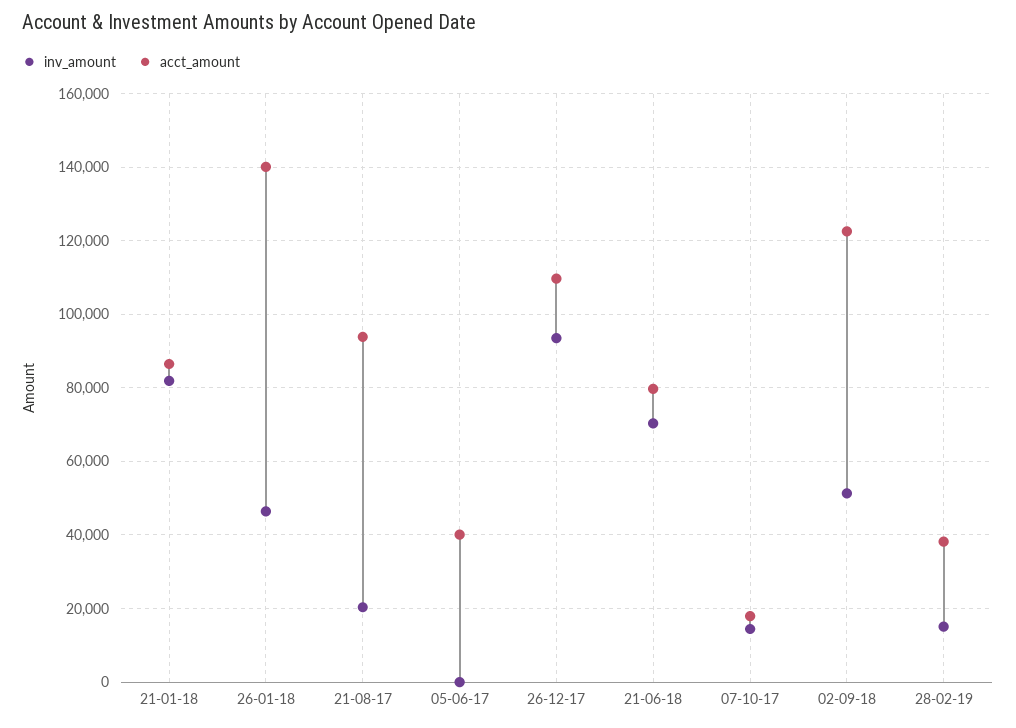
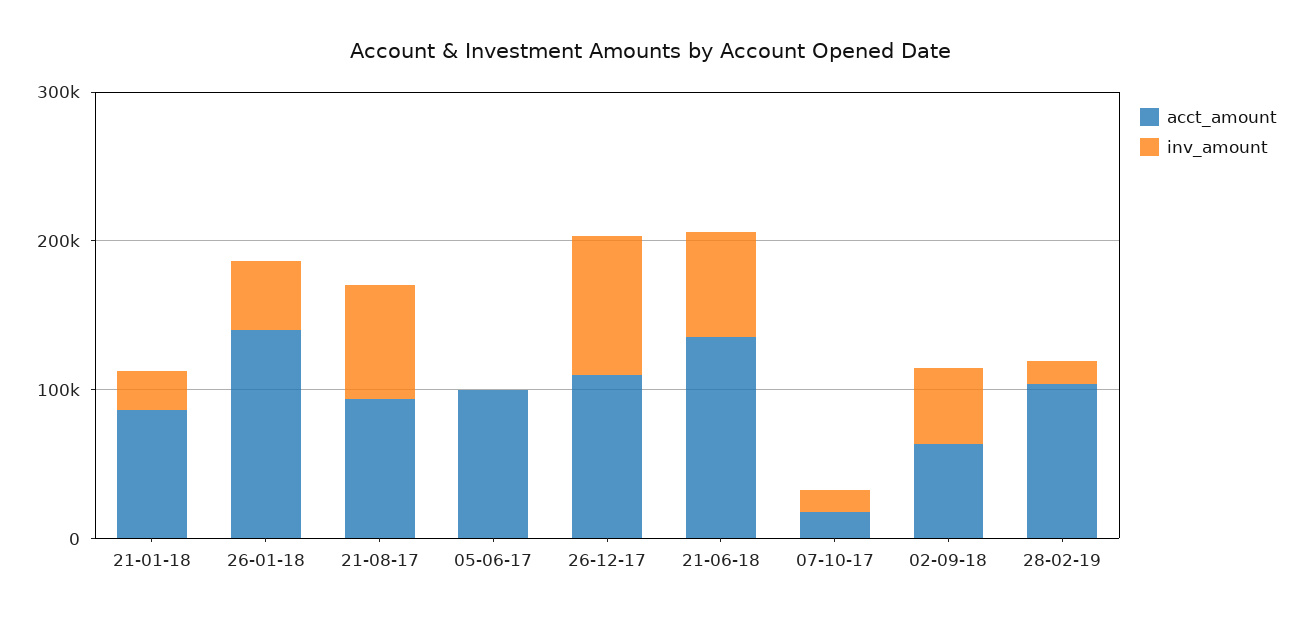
inv_amount, 21-01-18: 82000 -> 20000
inv_amount, 21-08-17: 20000 -> 80000
acct_amount, 05-06-17: 40000 -> 100000
acct_amount, 21-06-18: 80000 -> 140000
acct_amount, 02-09-18: 122000 -> 60000
acct_amount, 28-02-19: 38000 -> 100000

